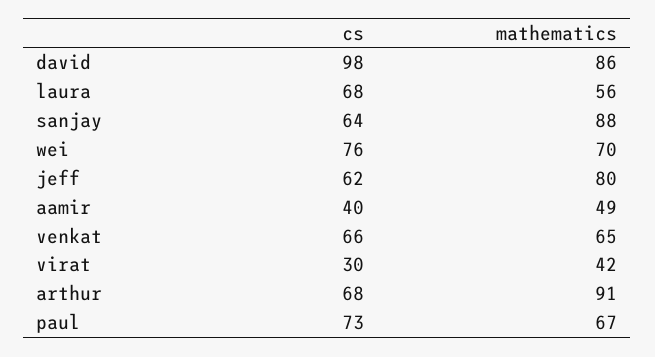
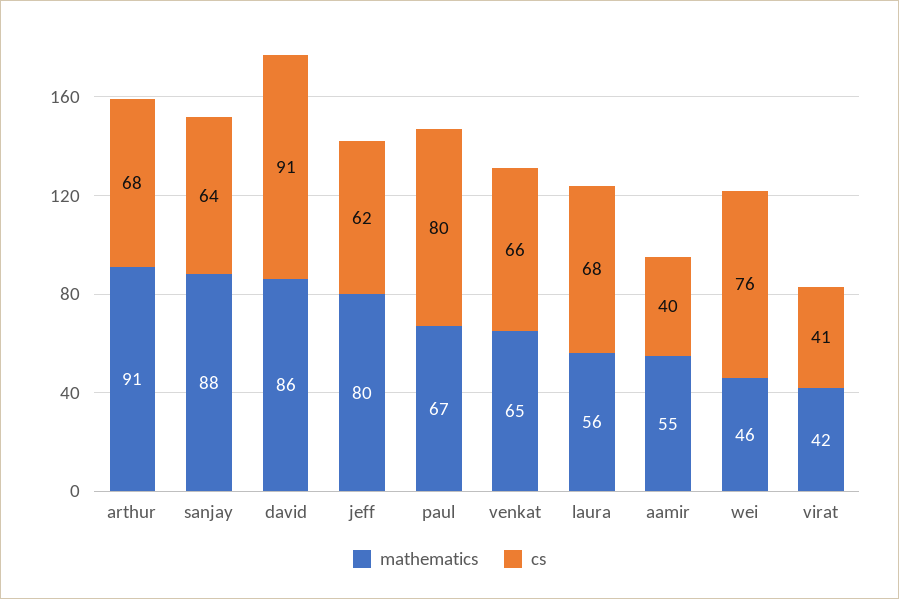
cs, david: 98 -> 91
mathematics, wei: 70 -> 46
mathematics, aamir: 49 -> 55
cs, virat: 30 -> 41
cs, paul: 73 -> 80

